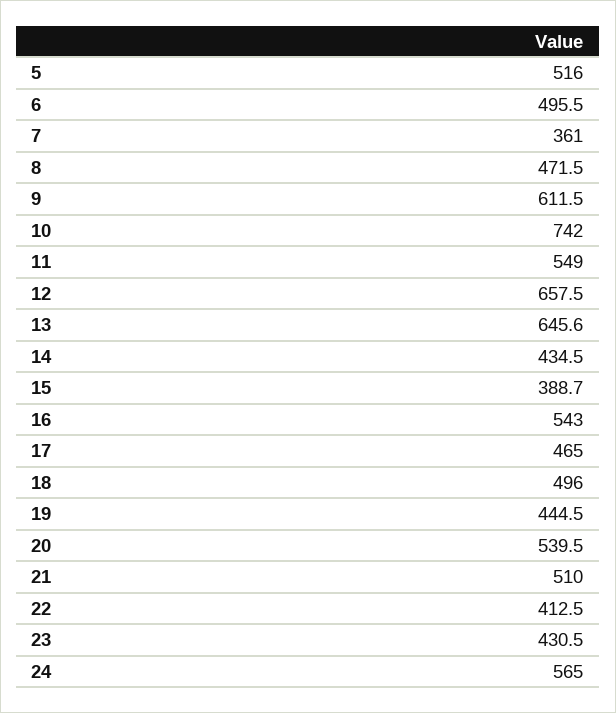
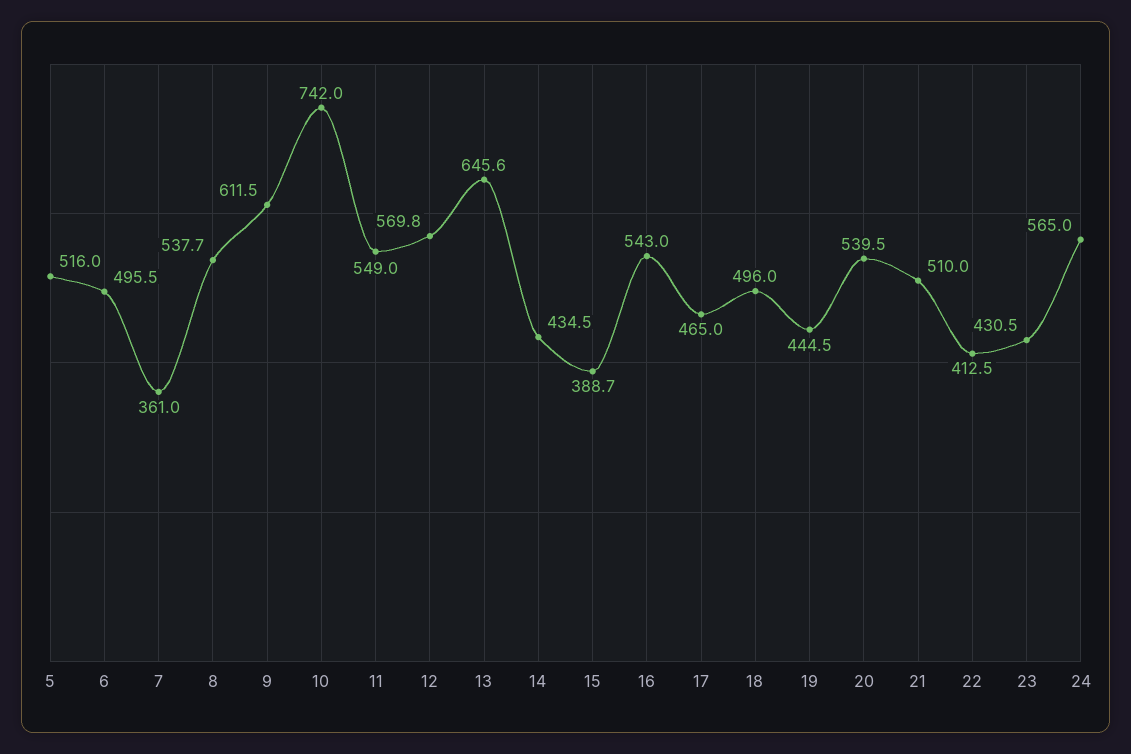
8: 471.5 -> 537.7
12: 657.5 -> 569.8

